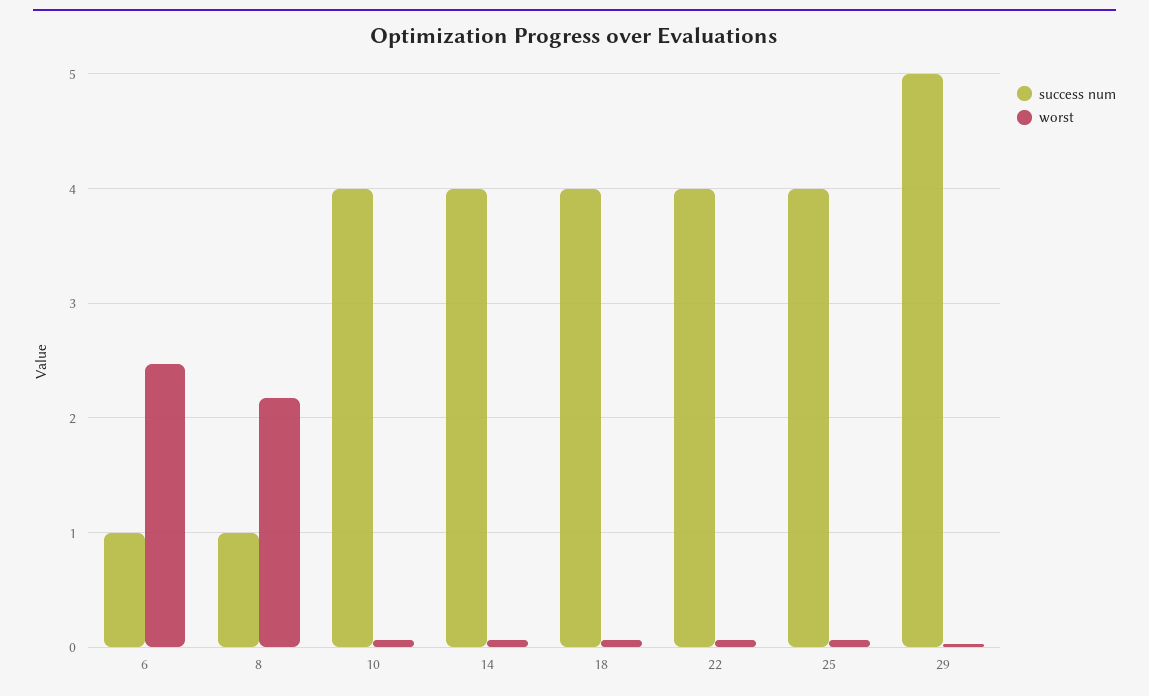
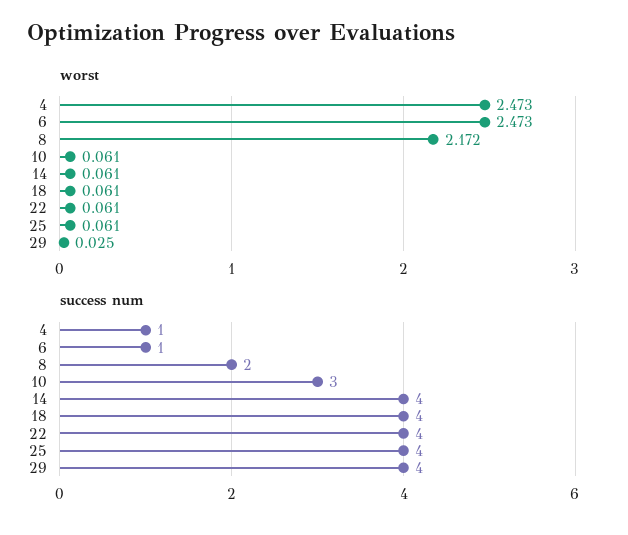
success num, 8: 1 -> 2
success num, 10: 4 -> 3
success num, 29: 5 -> 4
worst, 4: none -> 2.473
success num, 4: none -> 1

